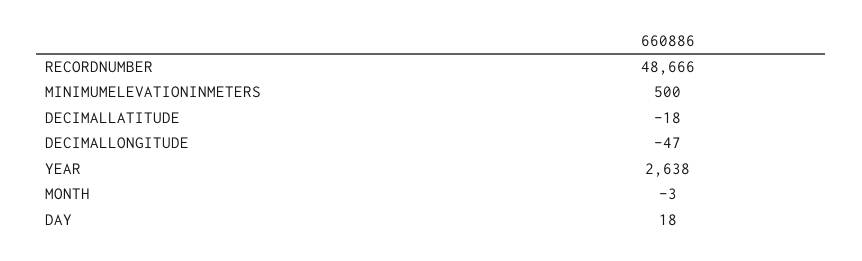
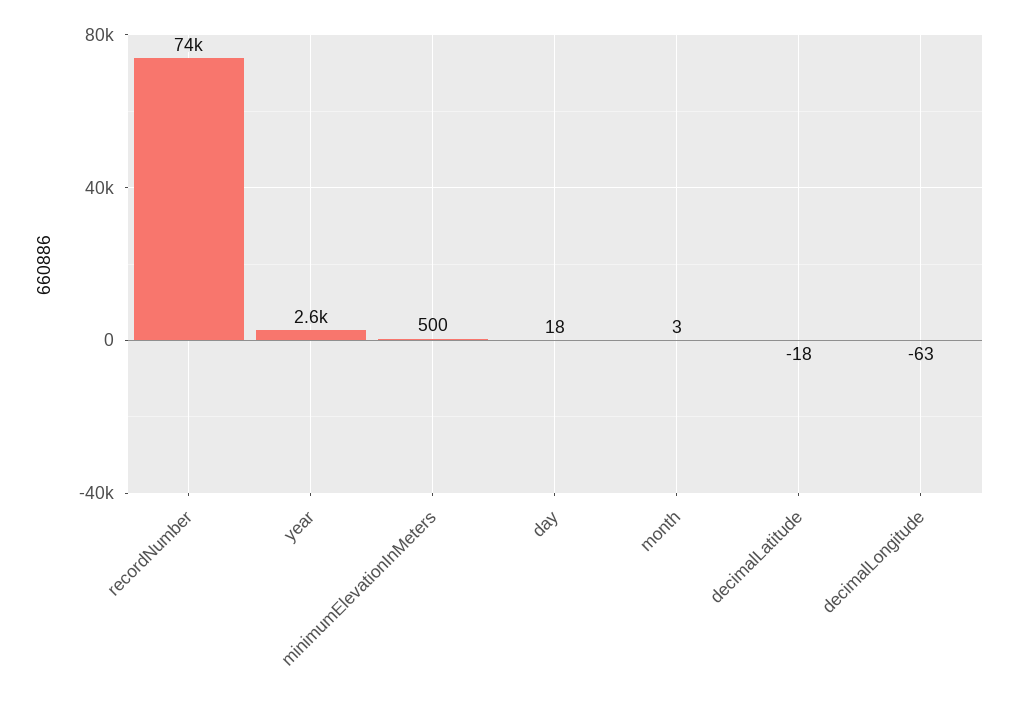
RECORDNUMBER: 48666 -> 74000
DECIMALLONGITUDE: -47 -> -63
MONTH: -3 -> 3

